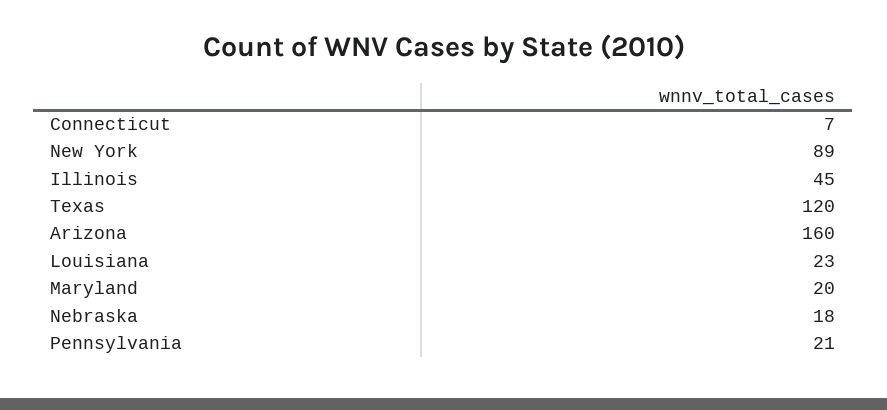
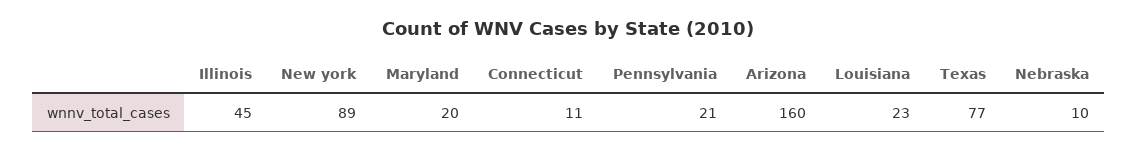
Connecticut: 7 -> 11
Texas: 120 -> 77
Nebraska: 18 -> 10

